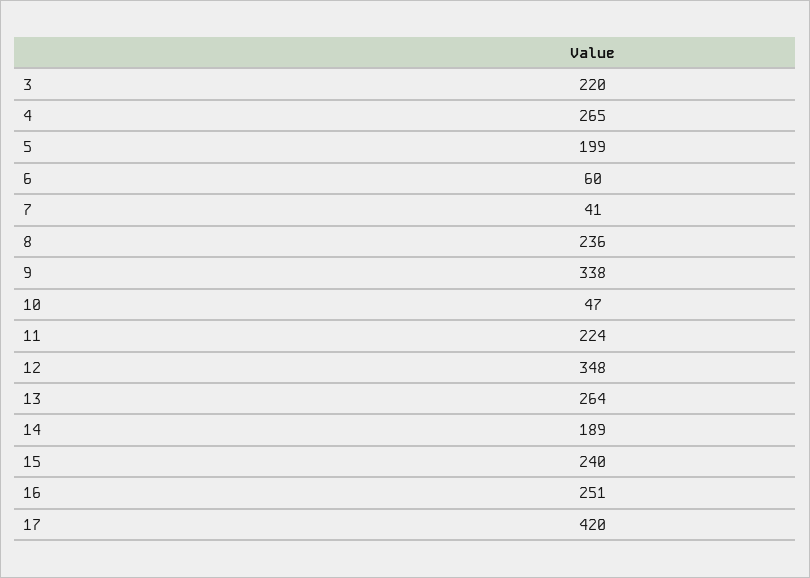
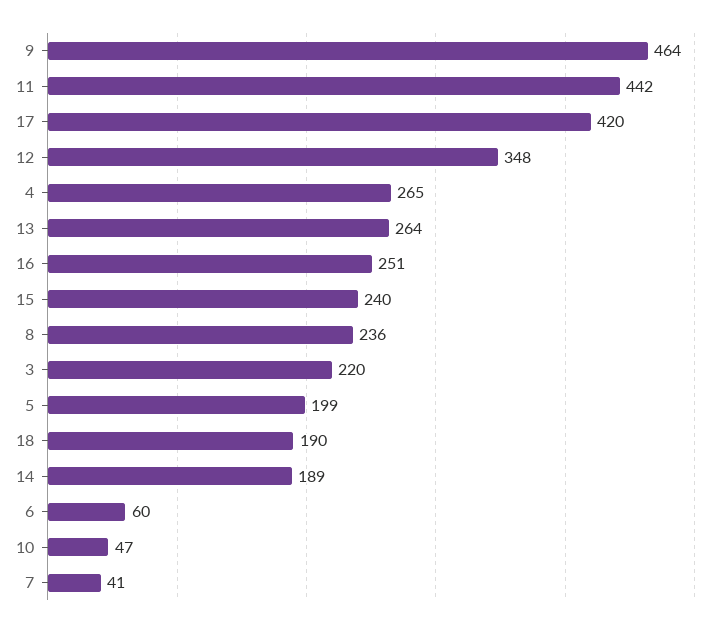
9: 338 -> 464
11: 224 -> 442
18: none -> 190

